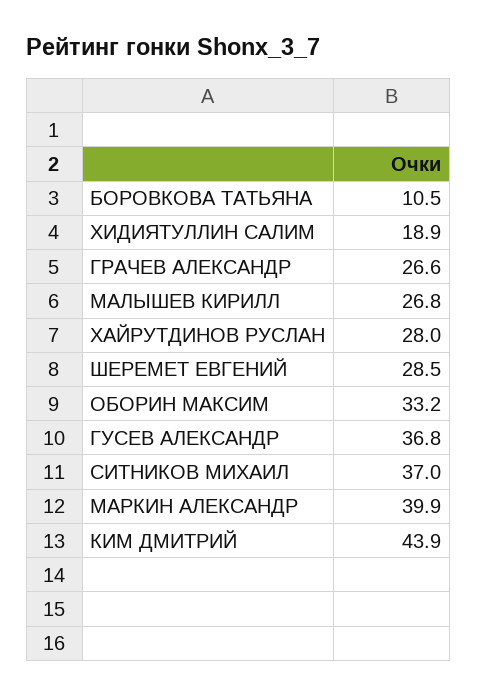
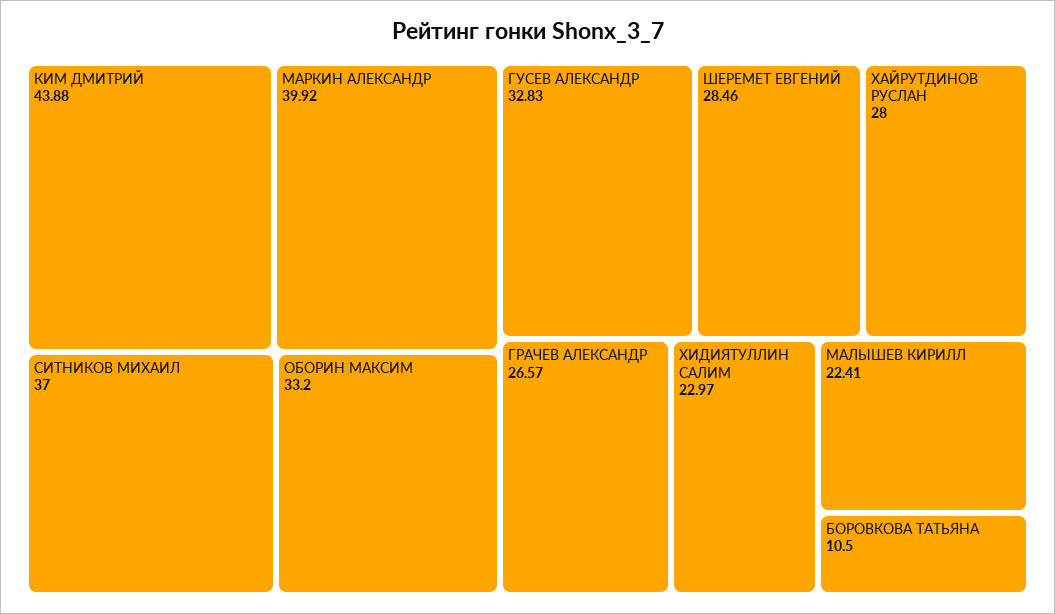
ХИДИЯТУЛЛИН САЛИМ: 18.9 -> 22.97
МАЛЫШЕВ КИРИЛЛ: 26.8 -> 22.41
ГУСЕВ АЛЕКСАНДР: 36.8 -> 32.83

